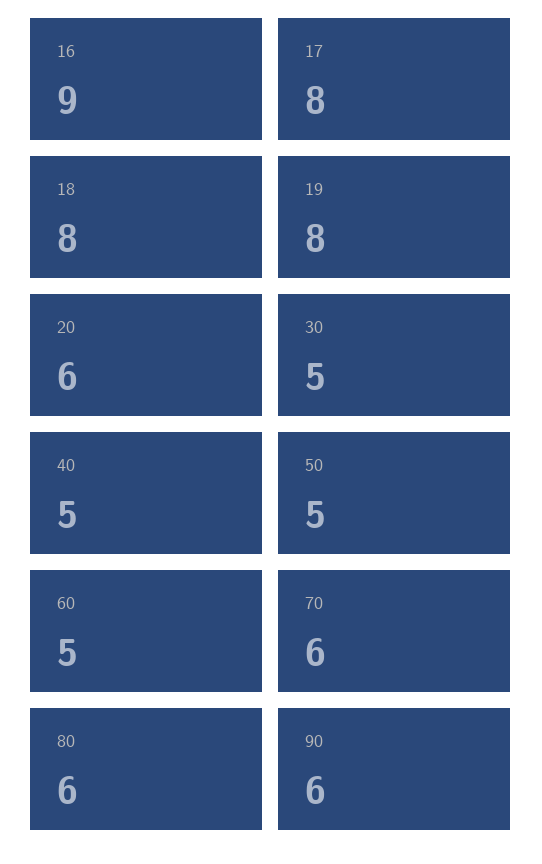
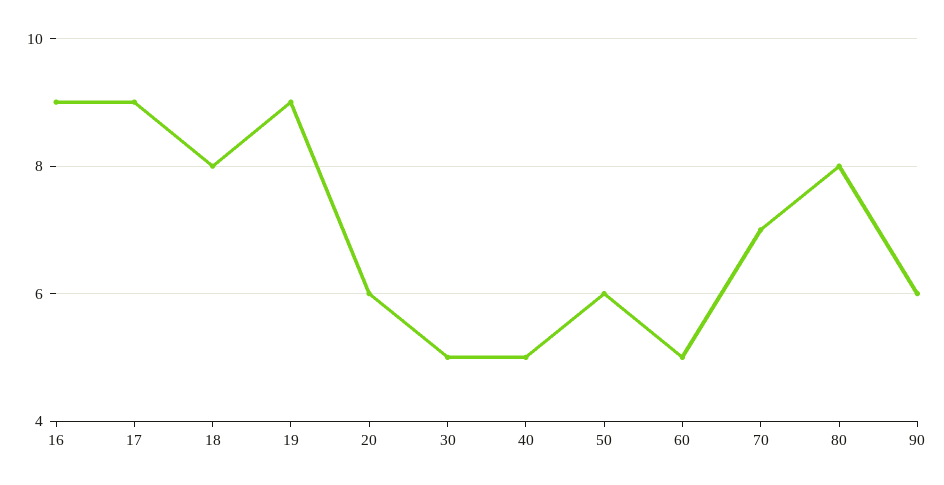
17: 8 -> 9
19: 8 -> 9
50: 5 -> 6
70: 6 -> 7
80: 6 -> 8

